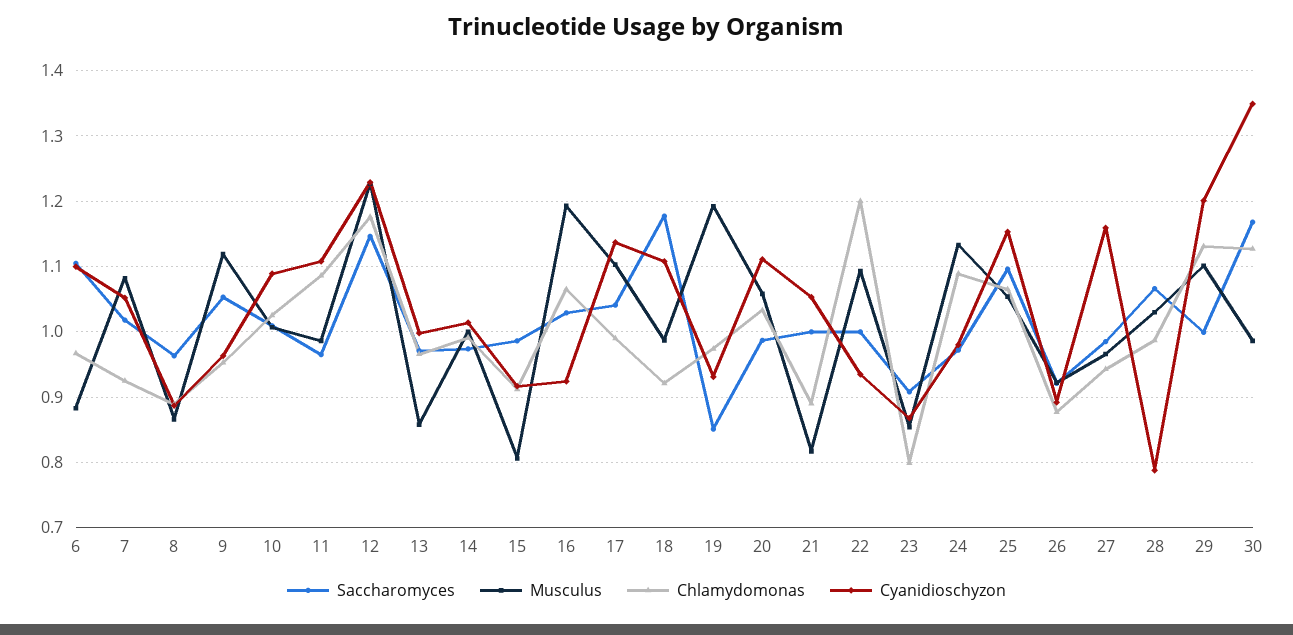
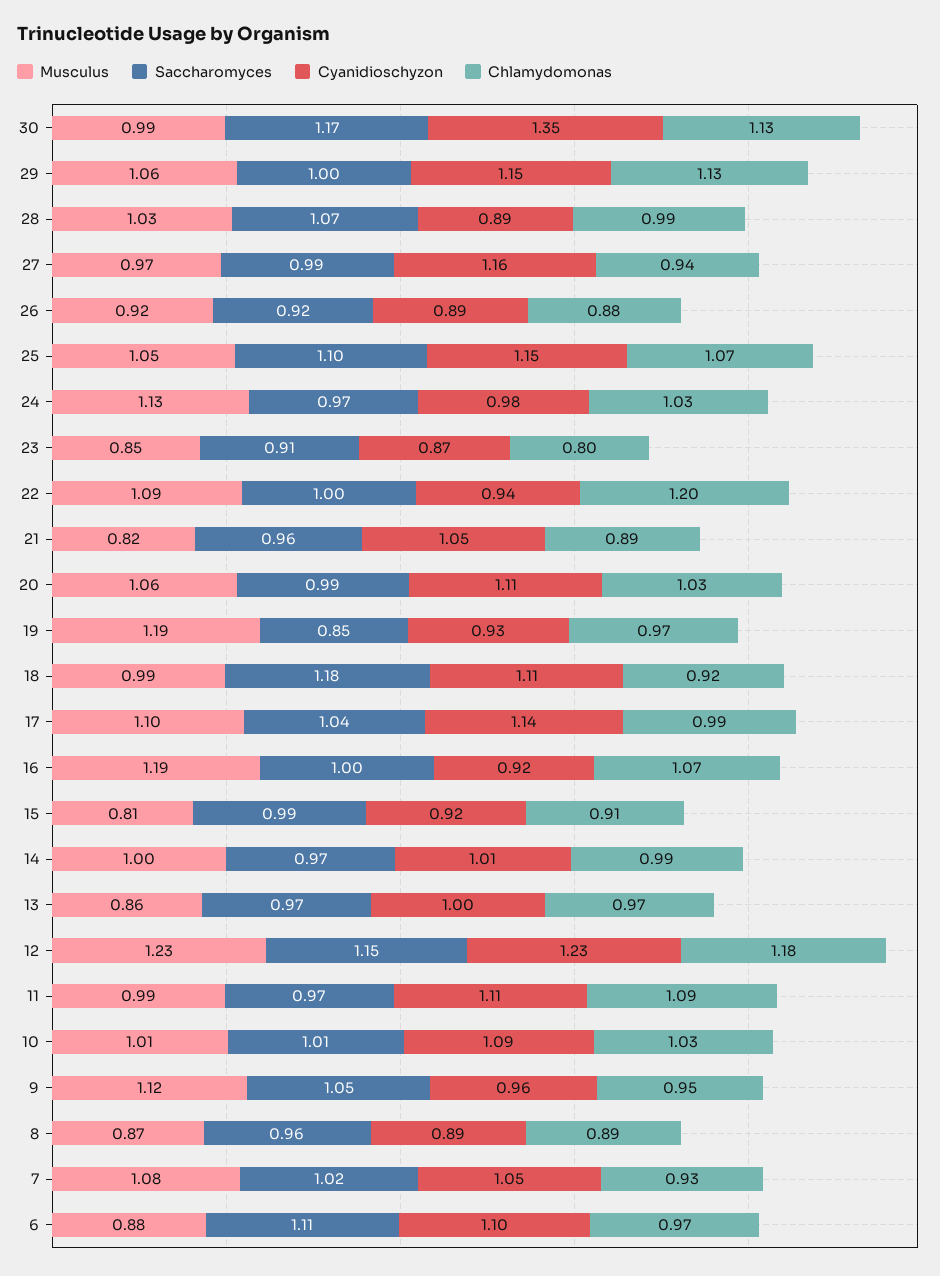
Saccharomyces, 16: 1.03 -> 1
Saccharomyces, 21: 1 -> 0.96
Chlamydomonas, 24: 1.09 -> 1.03
Cyanidioschyzon, 28: 0.79 -> 0.89
Musculus, 29: 1.1 -> 1.06
Cyanidioschyzon, 29: 1.2 -> 1.15

